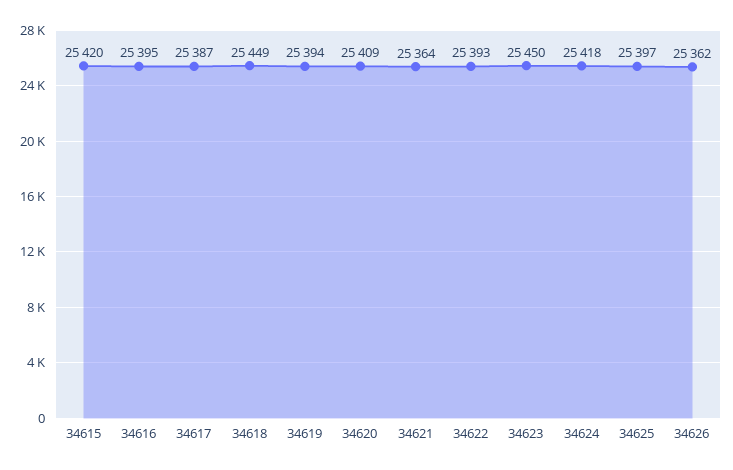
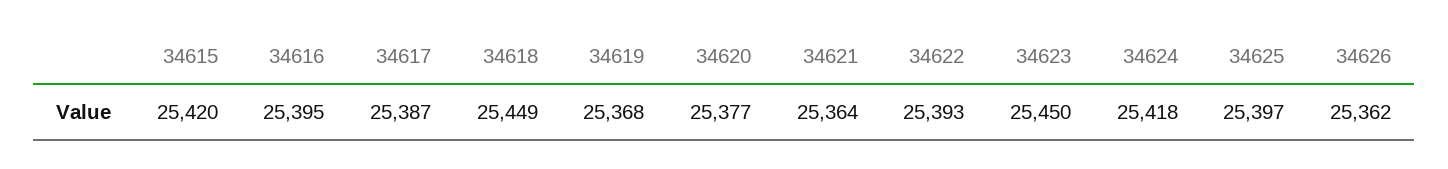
34619: 25394 -> 25368
34620: 25409 -> 25377

